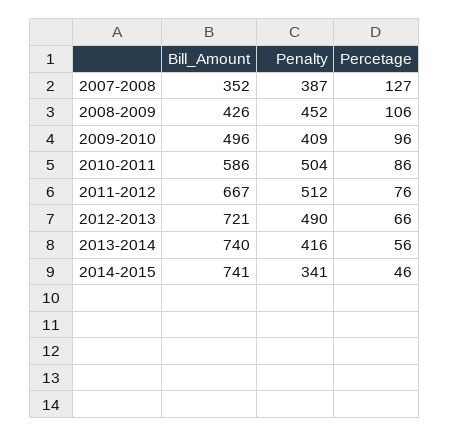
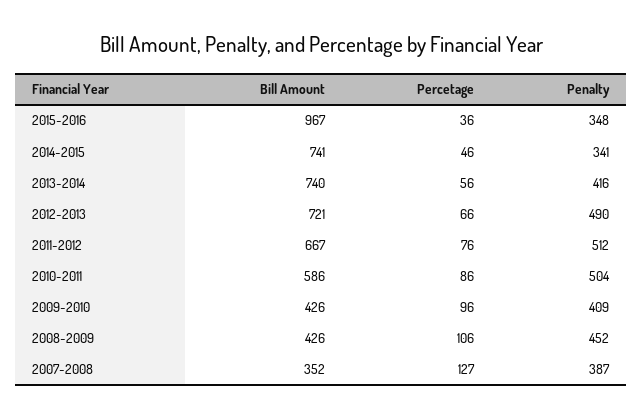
Bill_Amount, 2009-2010: 496 -> 426
Bill_Amount, 2015-2016: none -> 967
Percetage, 2015-2016: none -> 36
Penalty, 2015-2016: none -> 348

